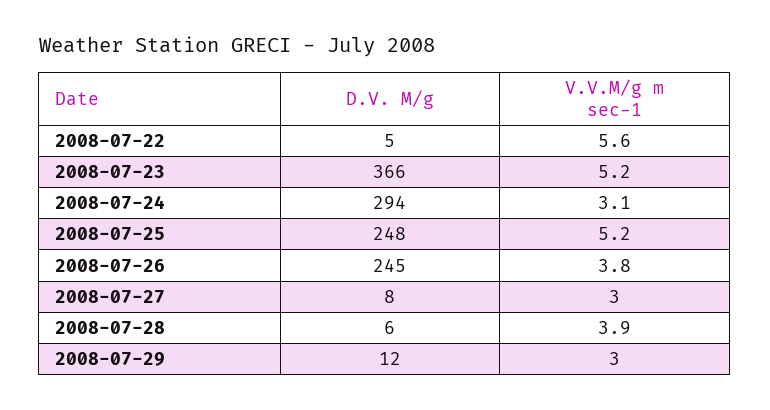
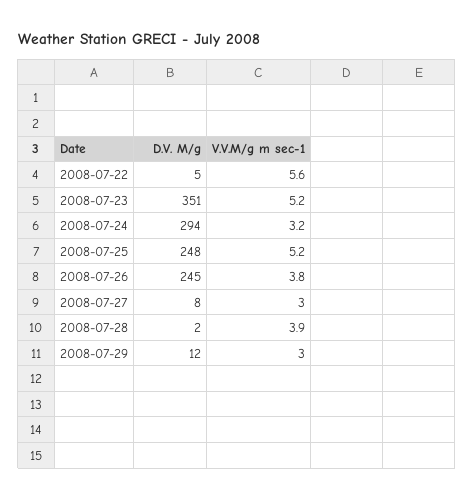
D.V. M/g, 2008-07-23: 366 -> 351
V.V.M/g m sec-1, 2008-07-24: 3.1 -> 3.2
D.V. M/g, 2008-07-28: 6 -> 2

